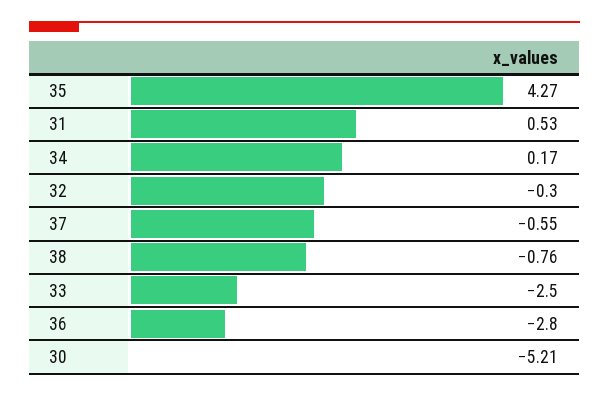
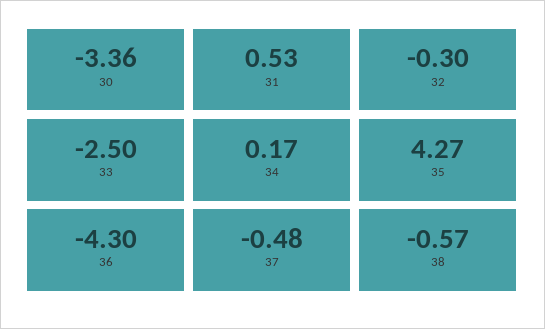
37: -0.55 -> -0.48
38: -0.76 -> -0.57
36: -2.8 -> -4.3
30: -5.21 -> -3.36

